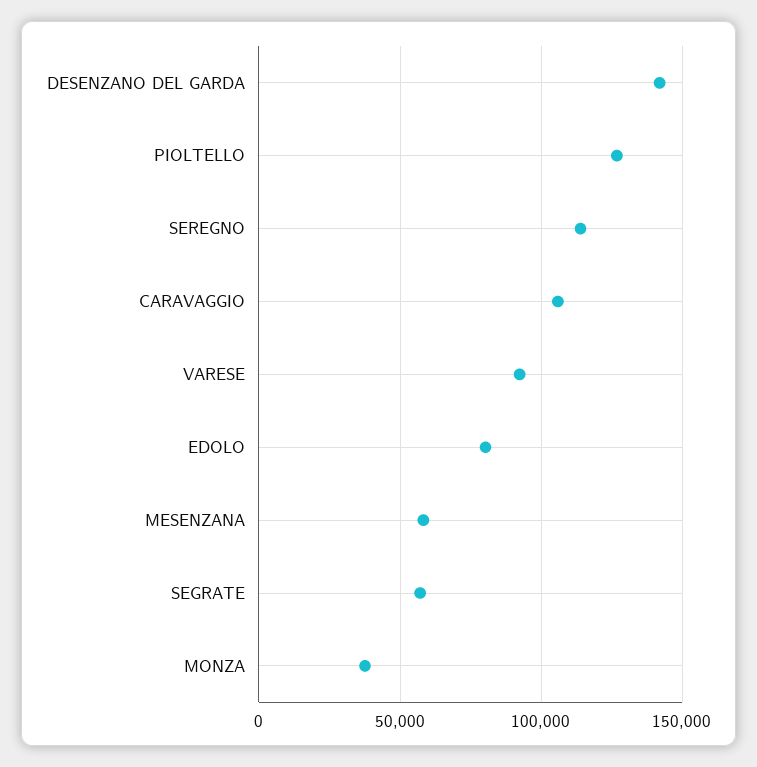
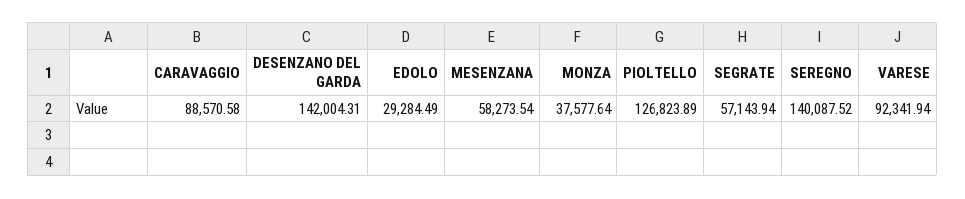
SEREGNO: 115000 -> 140087.52
CARAVAGGIO: 105000 -> 88570.58
EDOLO: 80000 -> 29284.49

